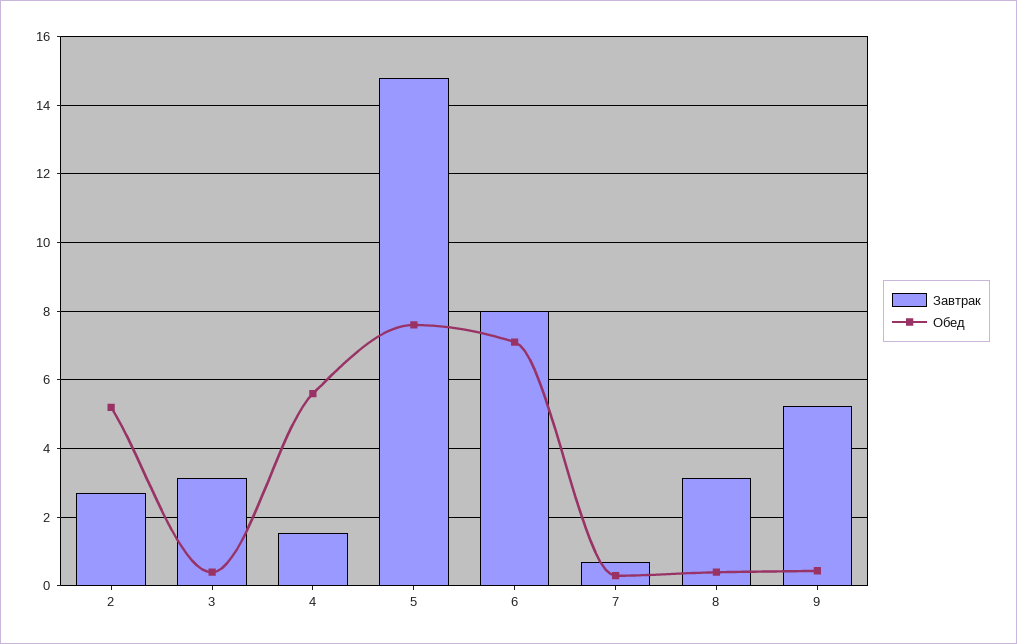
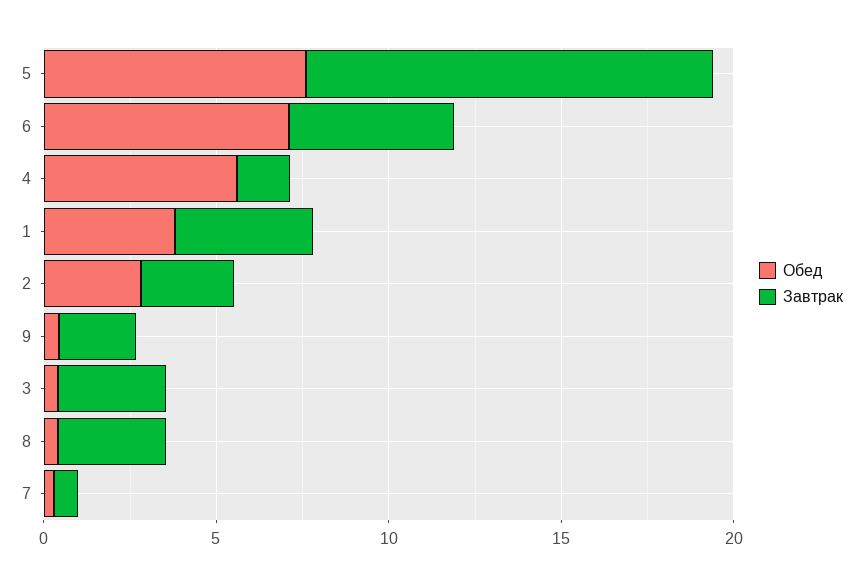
Обед, 2: 5.2 -> 3
Завтрак, 5: 14.8 -> 12
Завтрак, 6: 8 -> 5
Завтрак, 9: 5.2 -> 2
Обед, 1: none -> 4
Завтрак, 1: none -> 4

